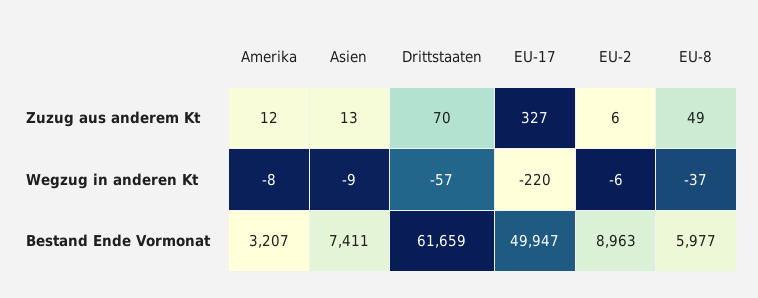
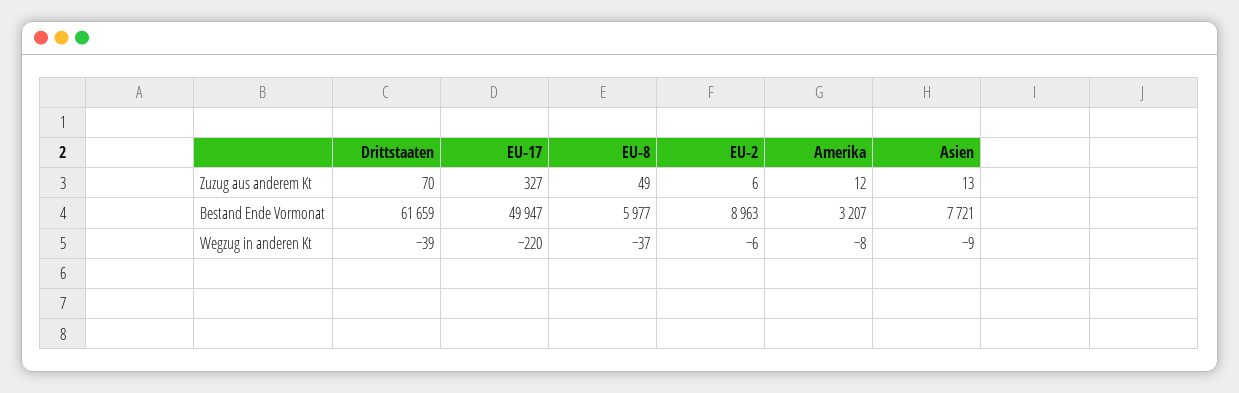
Drittstaaten, Wegzug in anderen Kt: -57 -> -39
Asien, Bestand Ende Vormonat: 7411 -> 7721

